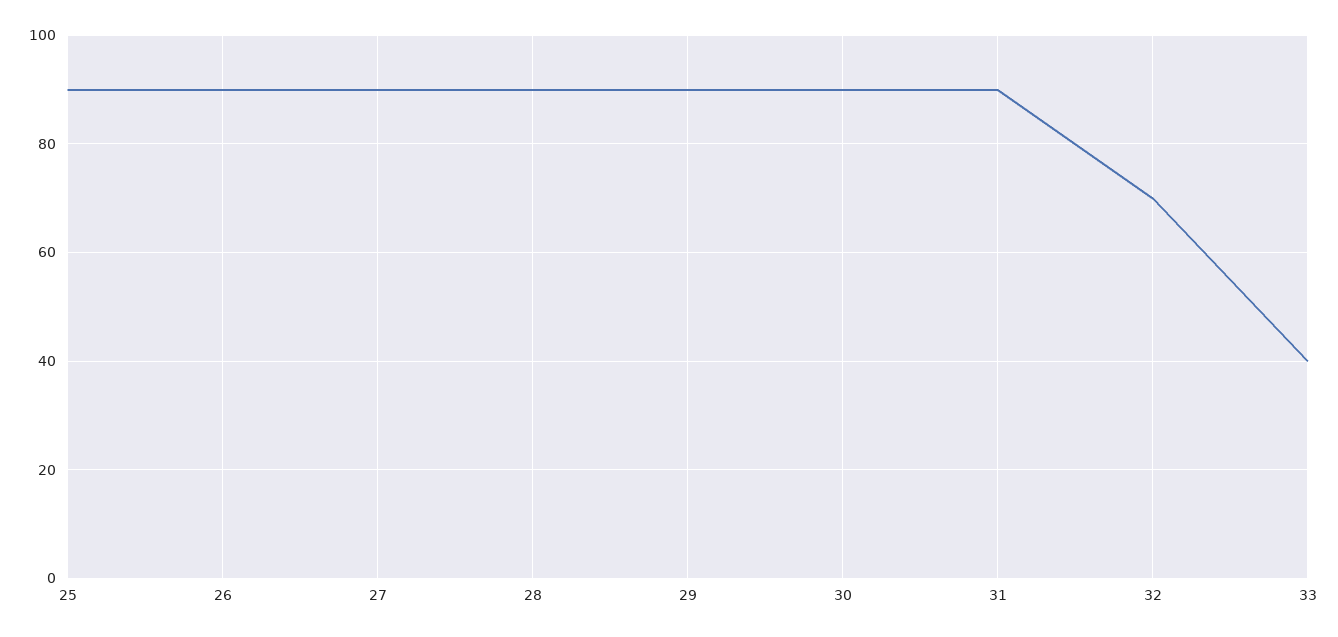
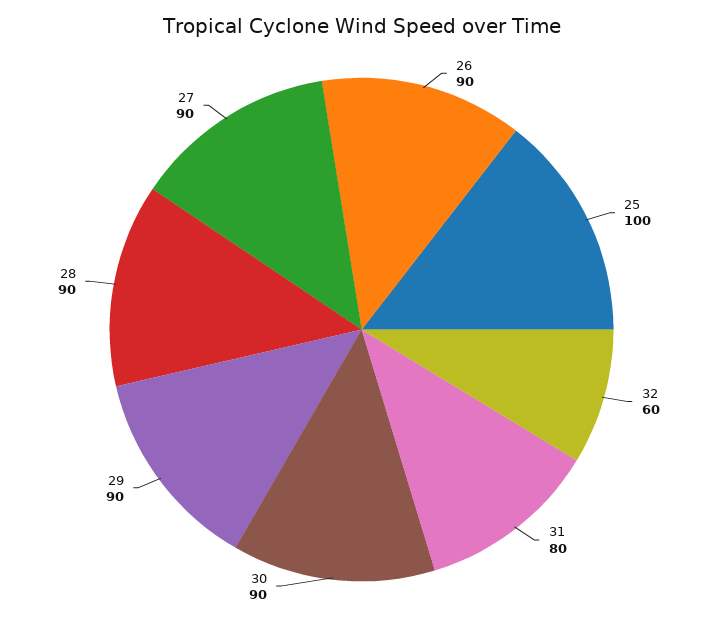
25: 90 -> 100
31: 90 -> 80
32: 70 -> 60
33: 40 -> none

